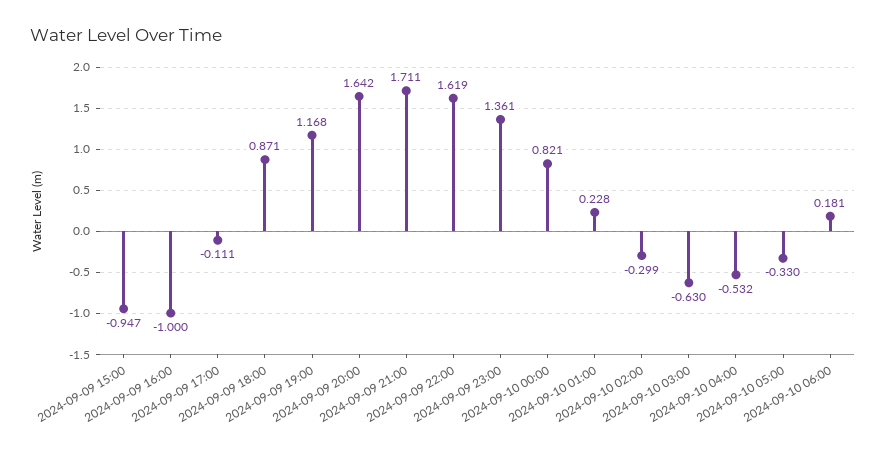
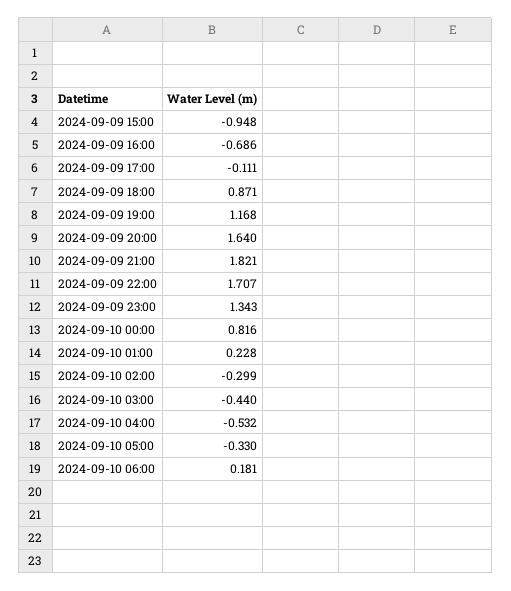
2024-09-09 15:00: -0.947 -> -0.948
2024-09-09 16:00: -1 -> -0.686
2024-09-09 20:00: 1.642 -> 1.64
2024-09-09 21:00: 1.711 -> 1.821
2024-09-09 22:00: 1.619 -> 1.707
2024-09-09 23:00: 1.361 -> 1.343
2024-09-10 00:00: 0.821 -> 0.816
2024-09-10 03:00: -0.63 -> -0.44

